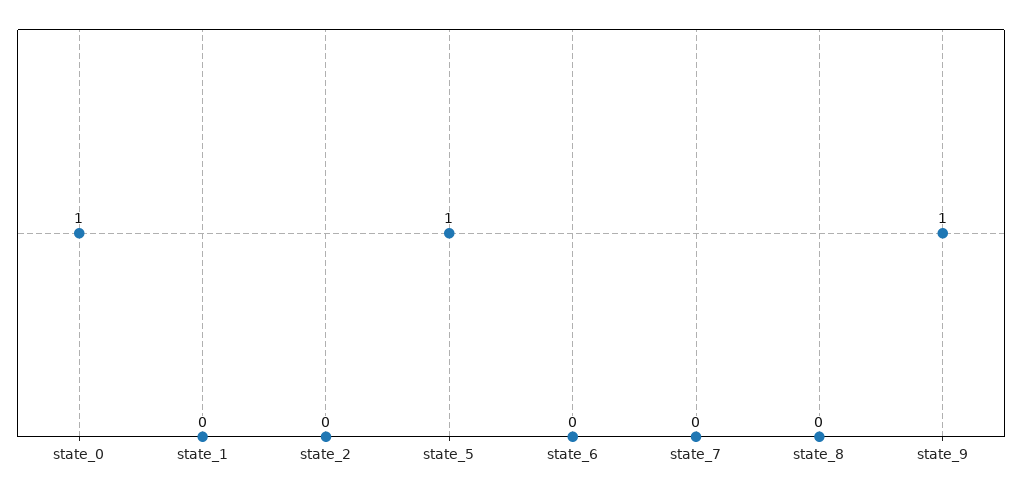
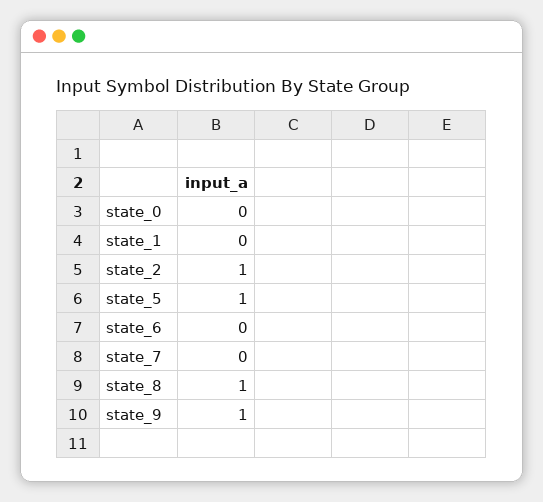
state_0: 1 -> 0
state_2: 0 -> 1
state_8: 0 -> 1

